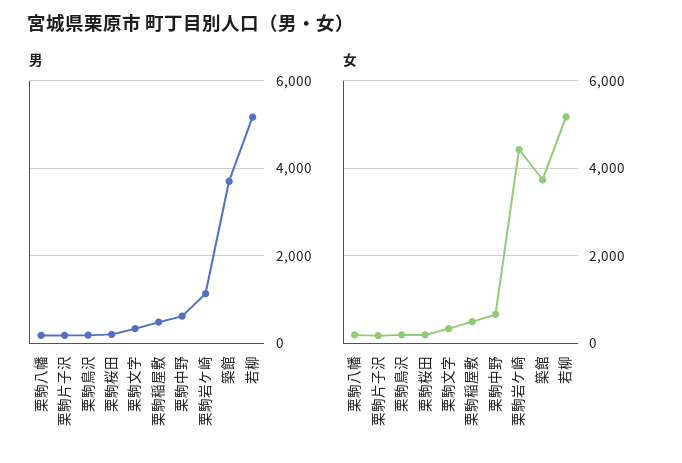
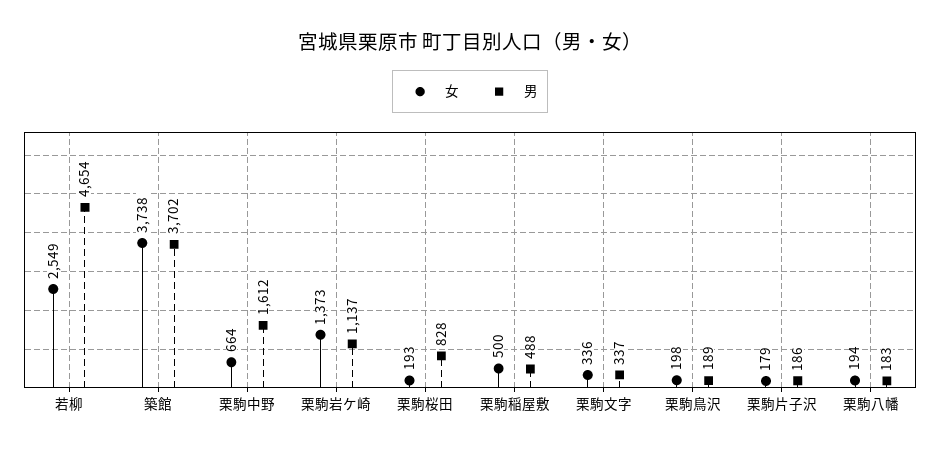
男, 栗駒桜田: 200 -> 828
男, 栗駒中野: 600 -> 1612
男, 若柳: 5200 -> 4654
女, 栗駒岩ケ崎: 4400 -> 1373
女, 若柳: 5200 -> 2549

